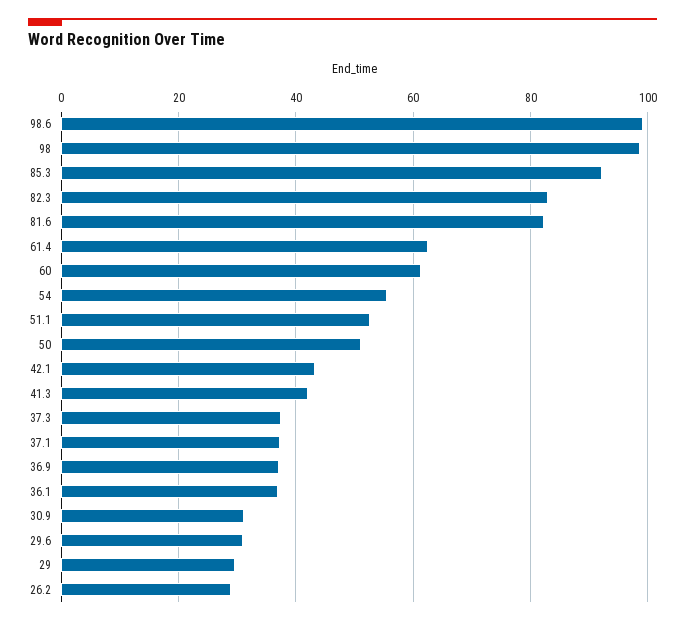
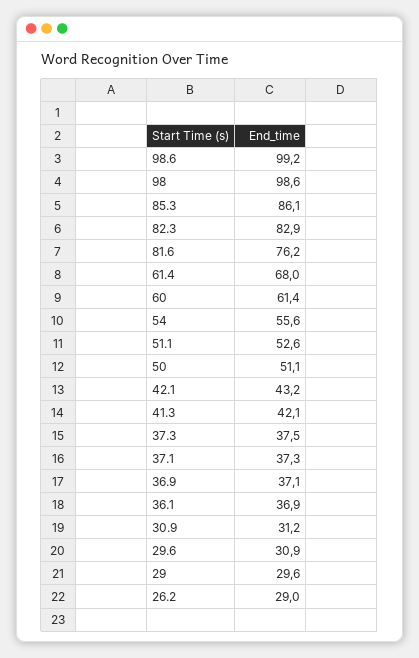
85.3: 92 -> 86.1
81.6: 82 -> 76.2
61.4: 62 -> 68

